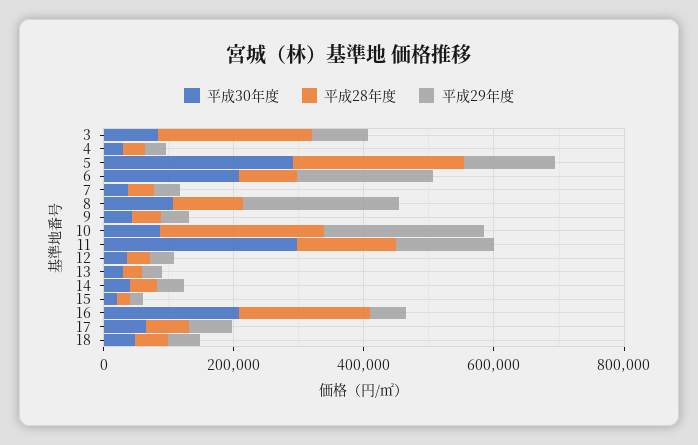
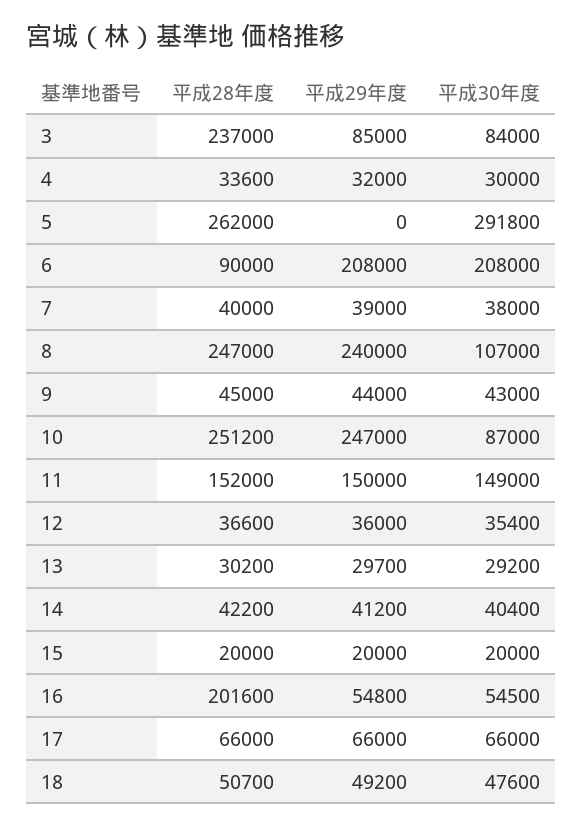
平成29年度, 5: 150000 -> 0
平成28年度, 8: 100000 -> 247000
平成30年度, 11: 300000 -> 149000
平成30年度, 16: 200000 -> 54500

